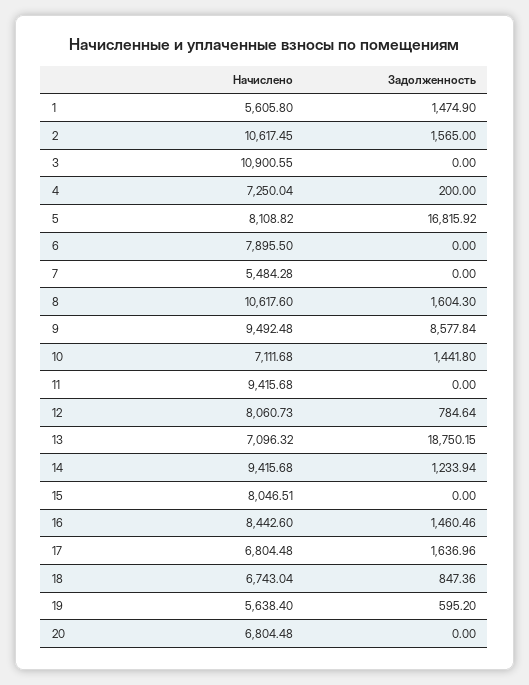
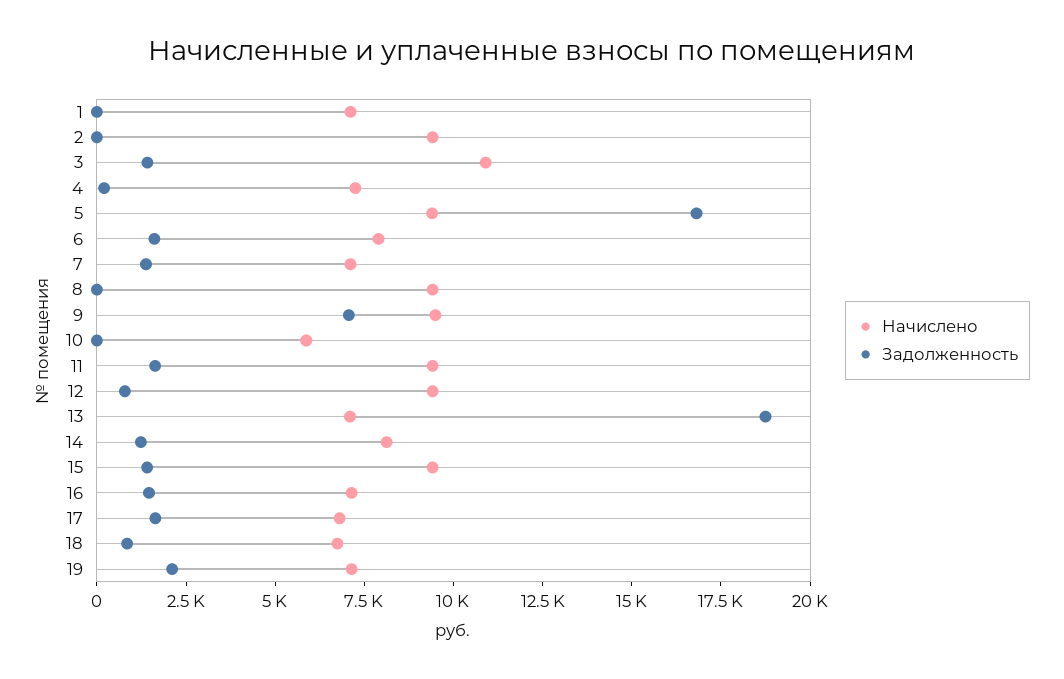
Начислено, 1: 5605.8 -> 7000
Задолженность, 1: 1474.9 -> 0
Начислено, 2: 10617.45 -> 9500
Задолженность, 2: 1565 -> 0
Задолженность, 3: 0 -> 1500
Начислено, 5: 8108.82 -> 9500
Задолженность, 6: 0 -> 1500
Начислено, 7: 5484.28 -> 7000
Задолженность, 7: 0 -> 1500
Начислено, 8: 10617.6 -> 9500
Задолженность, 8: 1604.3 -> 0
Задолженность, 9: 8577.84 -> 7000
Начислено, 10: 7111.68 -> 6000
Задолженность, 10: 1441.8 -> 0
Задолженность, 11: 0 -> 1500
Начислено, 12: 8060.73 -> 9500
Начислено, 14: 9415.68 -> 8000
Начислено, 15: 8046.51 -> 9500
Задолженность, 15: 0 -> 1500
Начислено, 16: 8442.6 -> 7000
Начислено, 19: 5638.4 -> 7000
Задолженность, 19: 595.2 -> 2000
Начислено, 20: 6804.48 -> none
Задолженность, 20: 0 -> none

